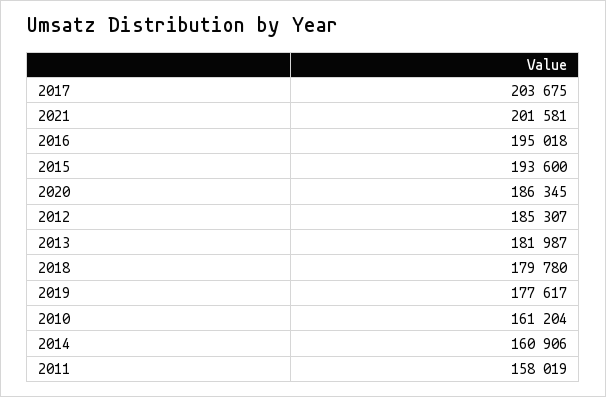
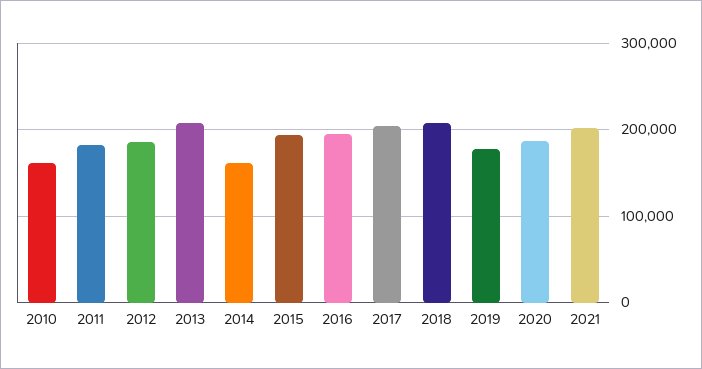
2013: 181987 -> 210000
2018: 179780 -> 210000
2011: 158019 -> 180000

